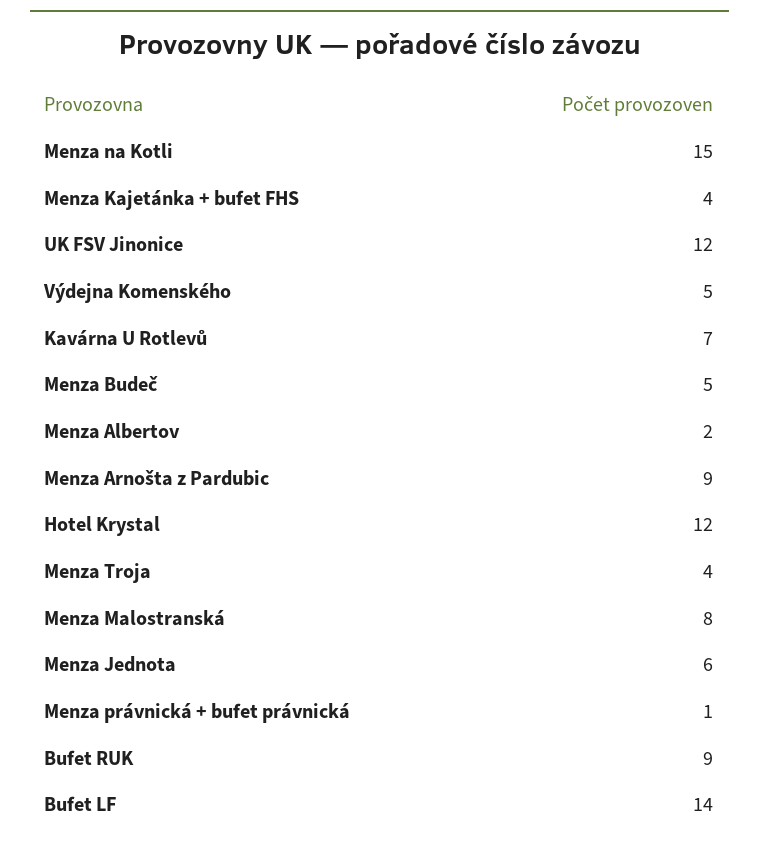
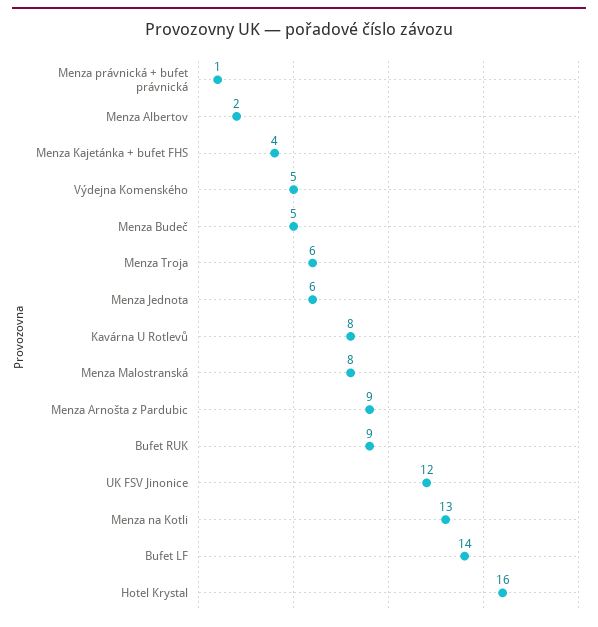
Menza na Kotli: 15 -> 13
Kavárna U Rotlevů: 7 -> 8
Hotel Krystal: 12 -> 16
Menza Troja: 4 -> 6

